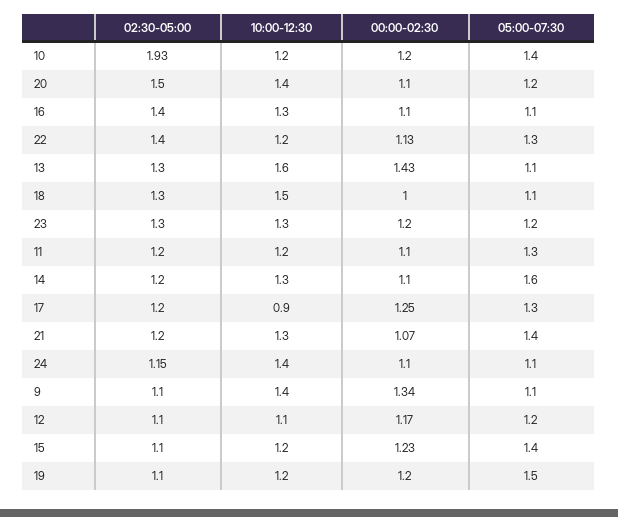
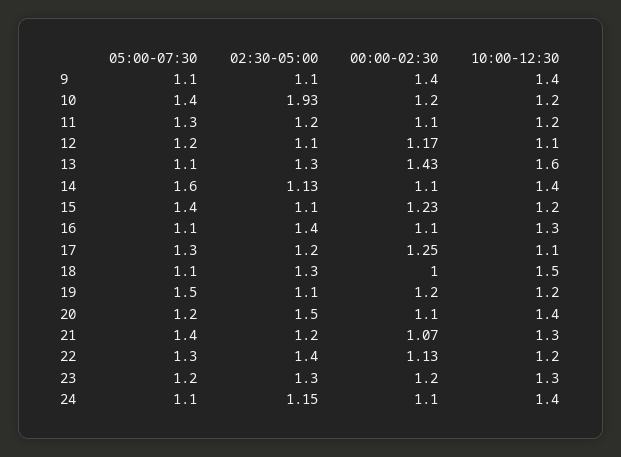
02:30-05:00, 14: 1.2 -> 1.13
10:00-12:30, 14: 1.3 -> 1.4
10:00-12:30, 17: 0.9 -> 1.1
00:00-02:30, 9: 1.34 -> 1.4

